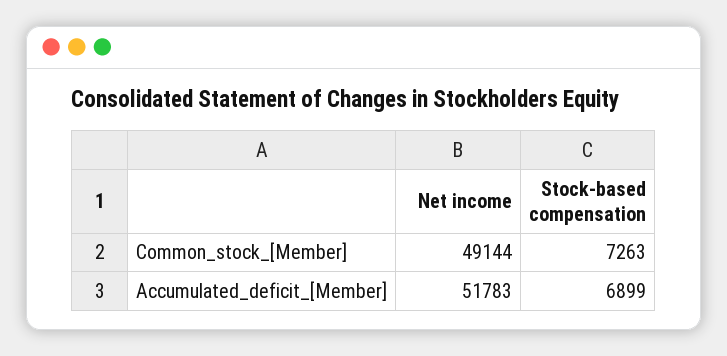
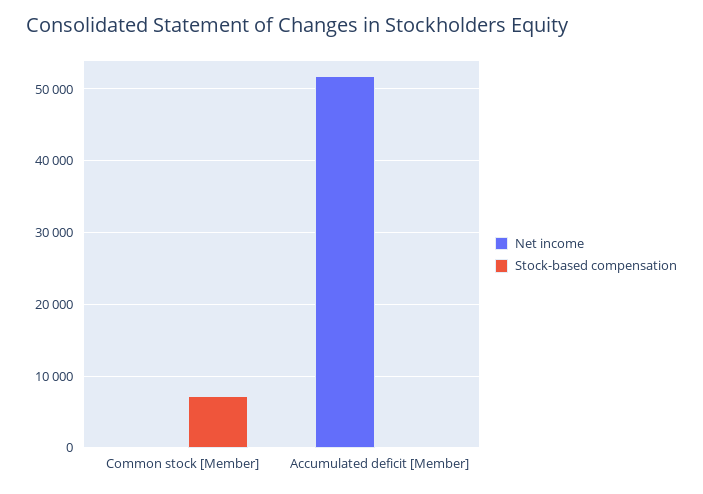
Net income, Common_stock_[Member]: 49144 -> 0
Stock-based compensation, Accumulated_deficit_[Member]: 6899 -> 0

